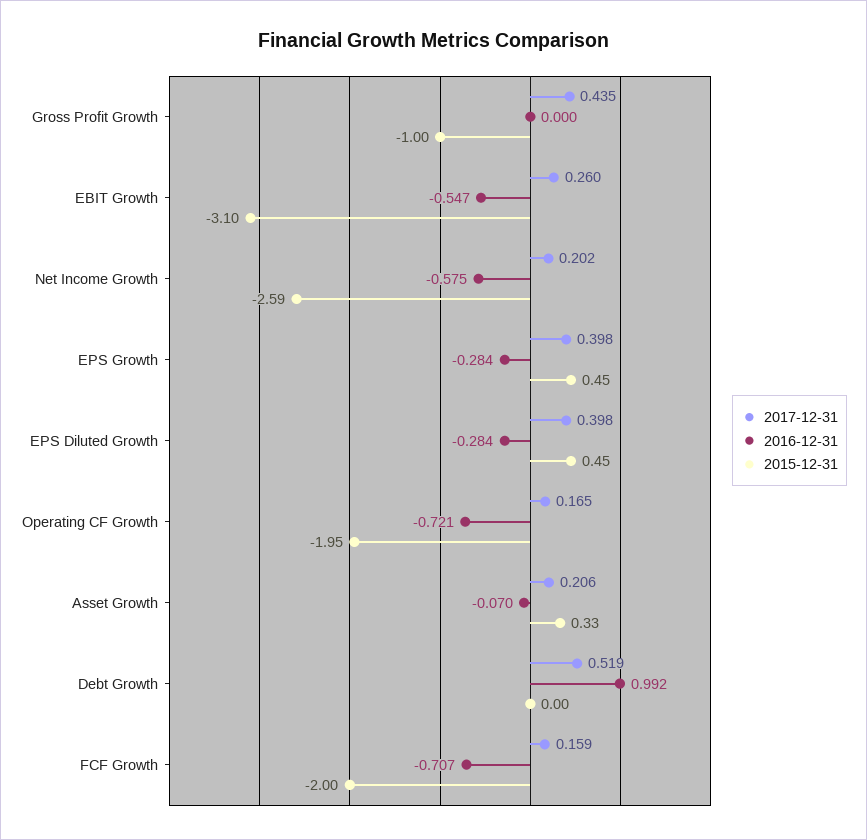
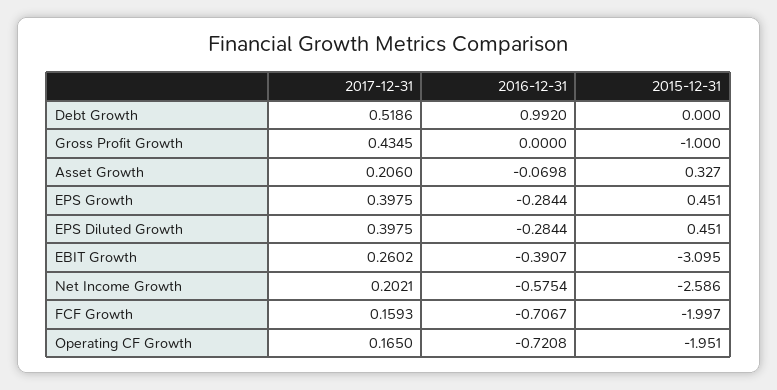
2016-12-31, EBIT Growth: -0.547 -> -0.3907

